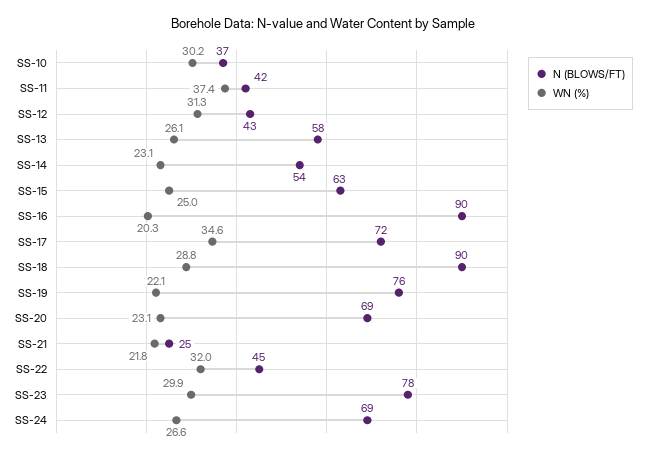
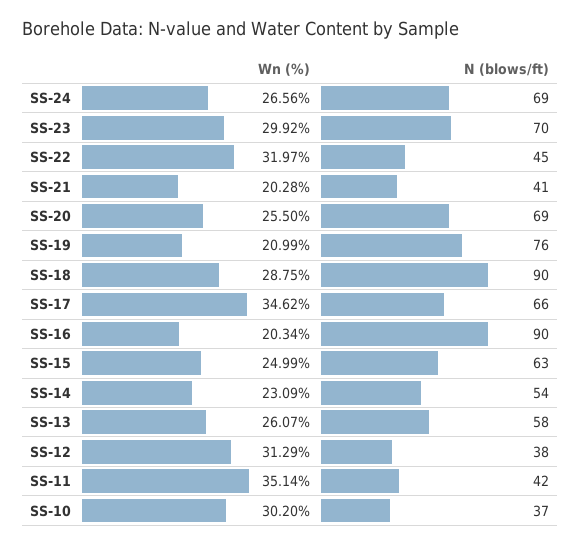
WN (%), SS-11: 37.4 -> 35.14
N (BLOWS/FT), SS-12: 43 -> 38
N (BLOWS/FT), SS-17: 72 -> 66
WN (%), SS-19: 22.1 -> 20.99
WN (%), SS-20: 23.1 -> 25.5
N (BLOWS/FT), SS-21: 25 -> 41
WN (%), SS-21: 21.8 -> 20.28
N (BLOWS/FT), SS-23: 78 -> 70

